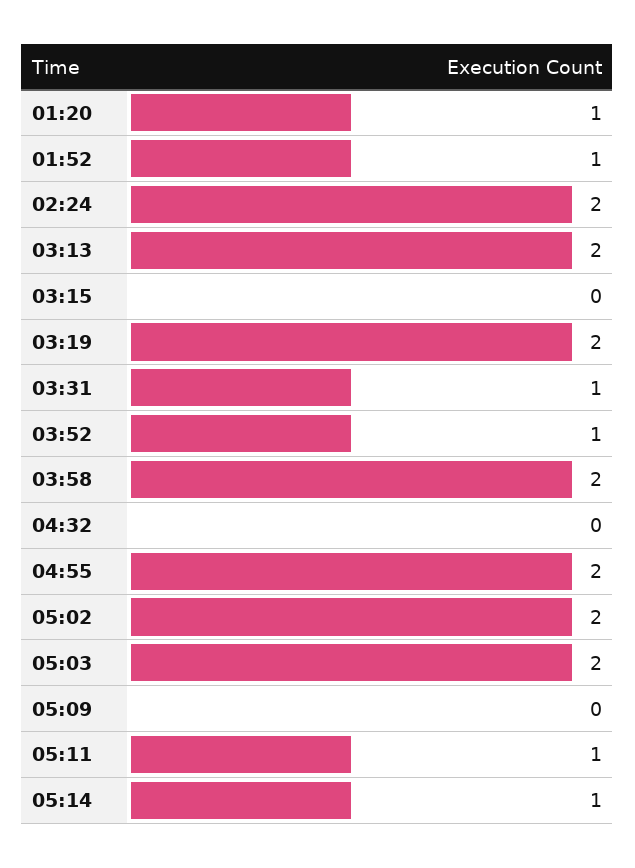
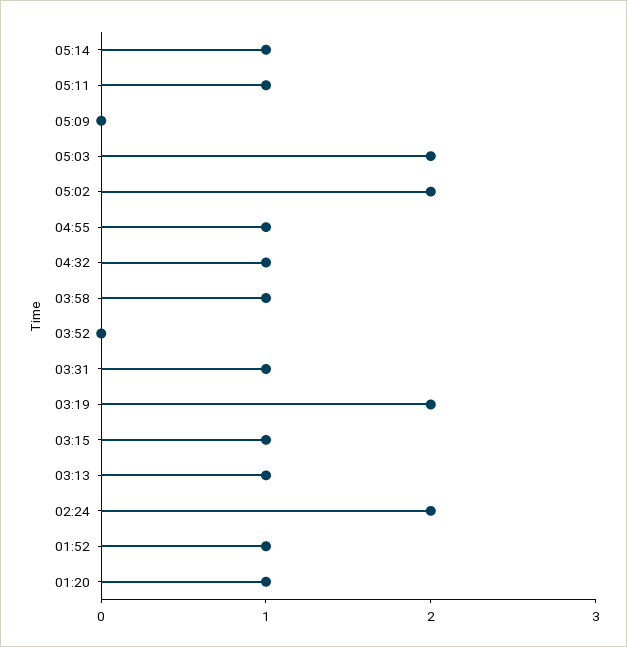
03:13: 2 -> 1
03:15: 0 -> 1
03:52: 1 -> 0
03:58: 2 -> 1
04:32: 0 -> 1
04:55: 2 -> 1

